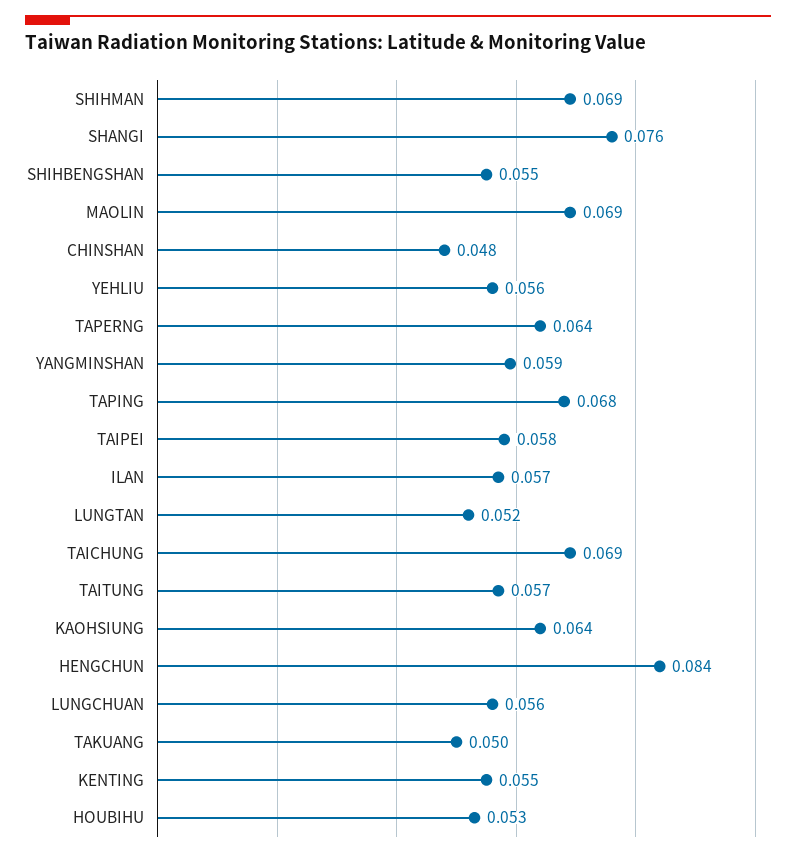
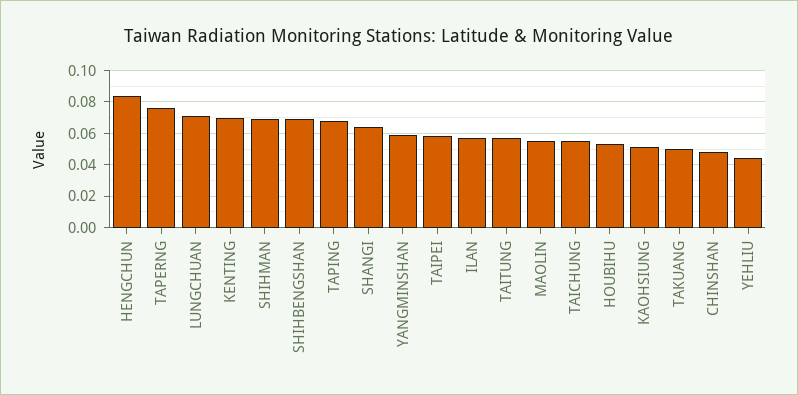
SHANGI: 0.076 -> 0.065
SHIHBENGSHAN: 0.055 -> 0.07
MAOLIN: 0.069 -> 0.055
YEHLIU: 0.056 -> 0.045
TAPERNG: 0.064 -> 0.075
LUNGTAN: 0.052 -> none
TAICHUNG: 0.069 -> 0.055
KAOHSIUNG: 0.064 -> 0.05
LUNGCHUAN: 0.056 -> 0.07
KENTING: 0.055 -> 0.07

